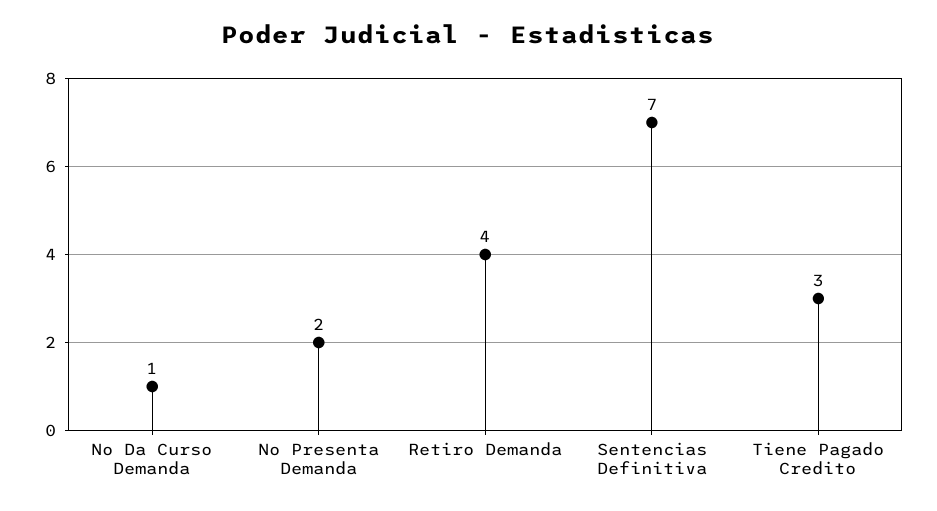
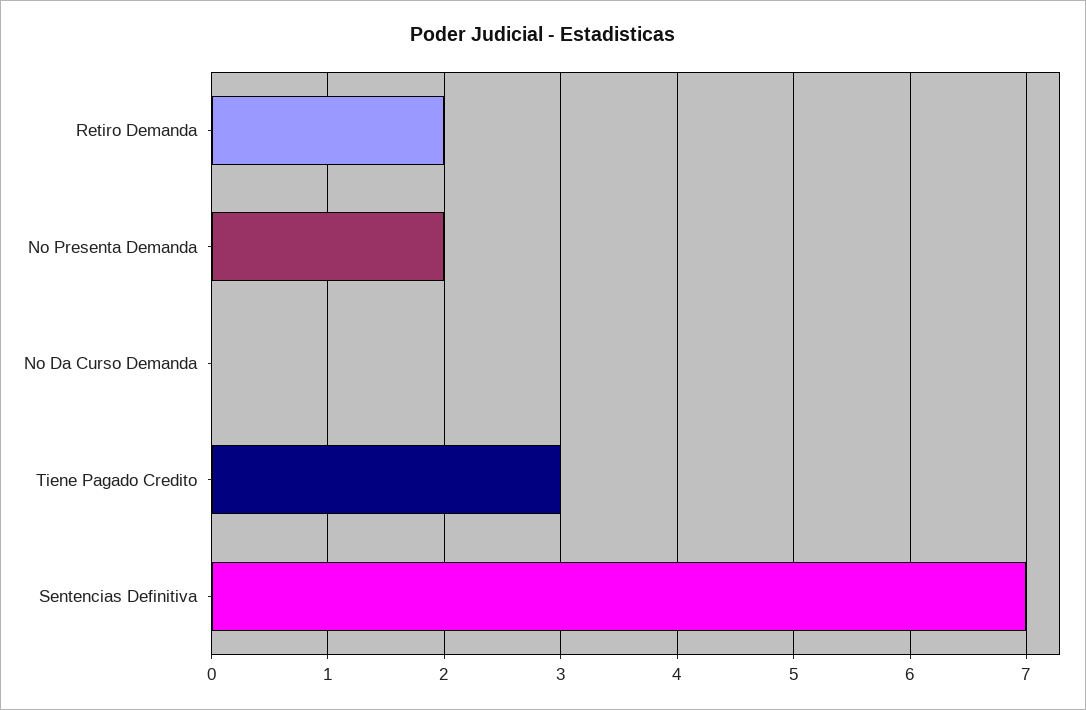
No Da Curso Demanda: 1 -> 0
Retiro Demanda: 4 -> 2

